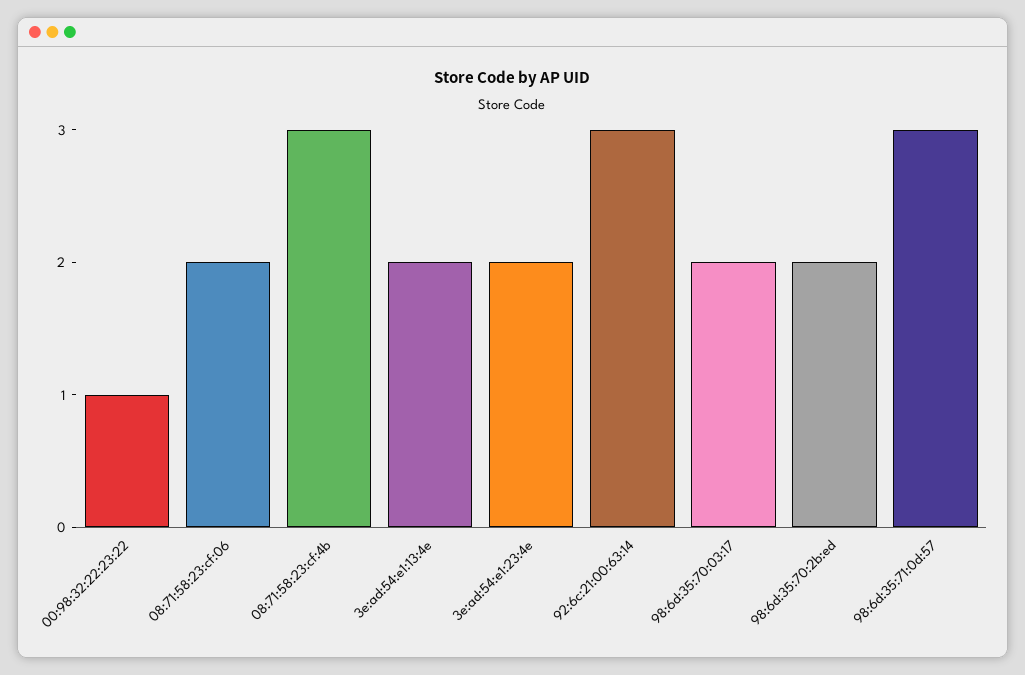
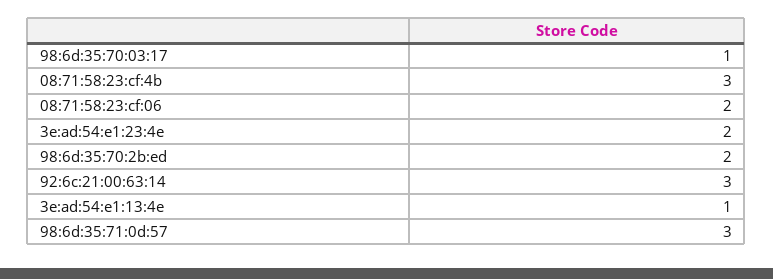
00:98:32:22:23:22: 1 -> none
3e:ad:54:e1:13:4e: 2 -> 1
98:6d:35:70:03:17: 2 -> 1

